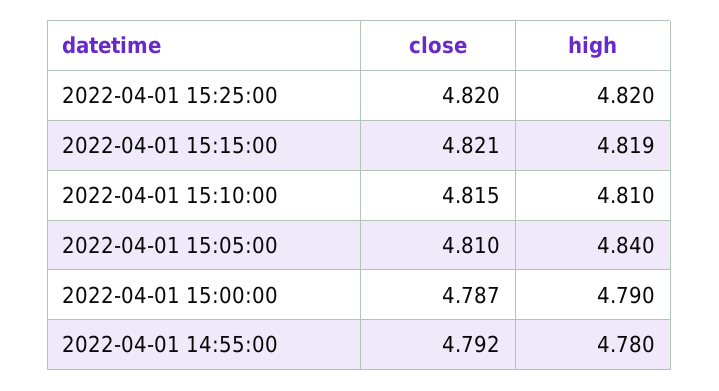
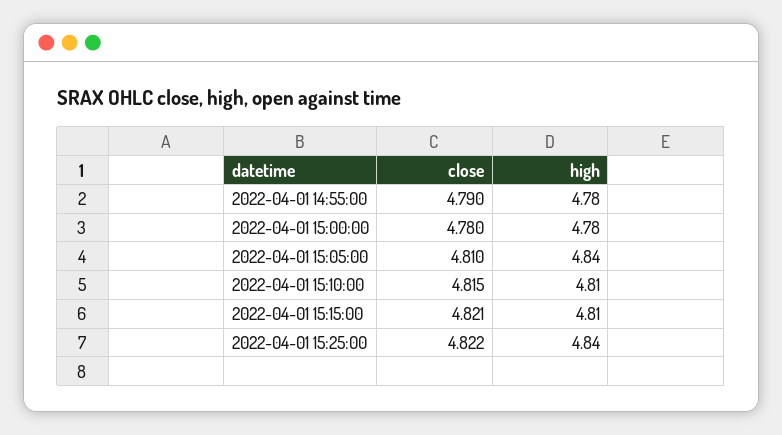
close, 2022-04-01 15:25:00: 4.82 -> 4.822
high, 2022-04-01 15:25:00: 4.82 -> 4.84
high, 2022-04-01 15:15:00: 4.819 -> 4.81
close, 2022-04-01 15:00:00: 4.787 -> 4.78
high, 2022-04-01 15:00:00: 4.79 -> 4.78
close, 2022-04-01 14:55:00: 4.792 -> 4.79

